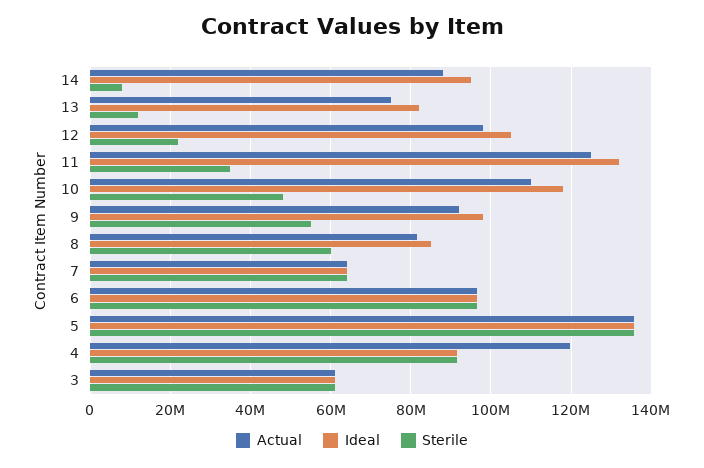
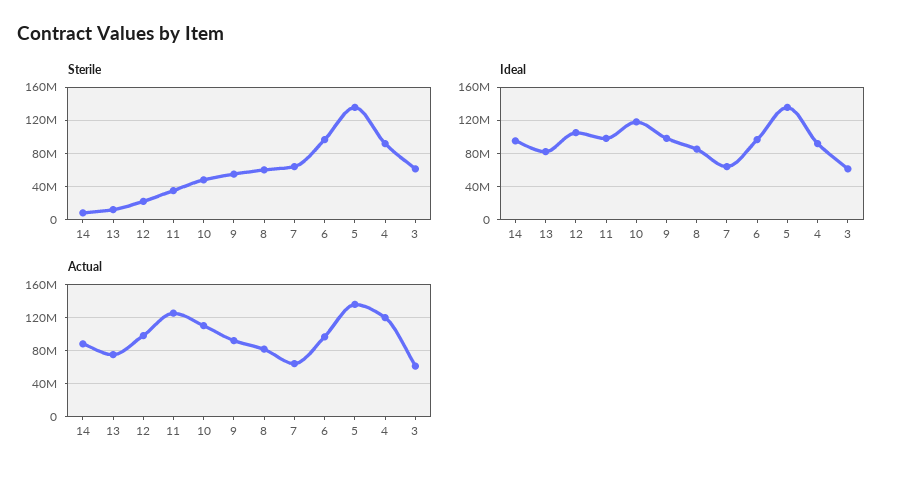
Ideal, 11: 132000000 -> 100000000

